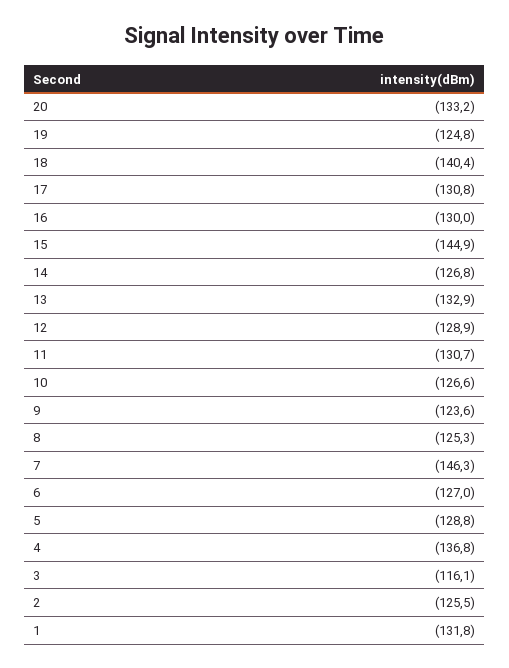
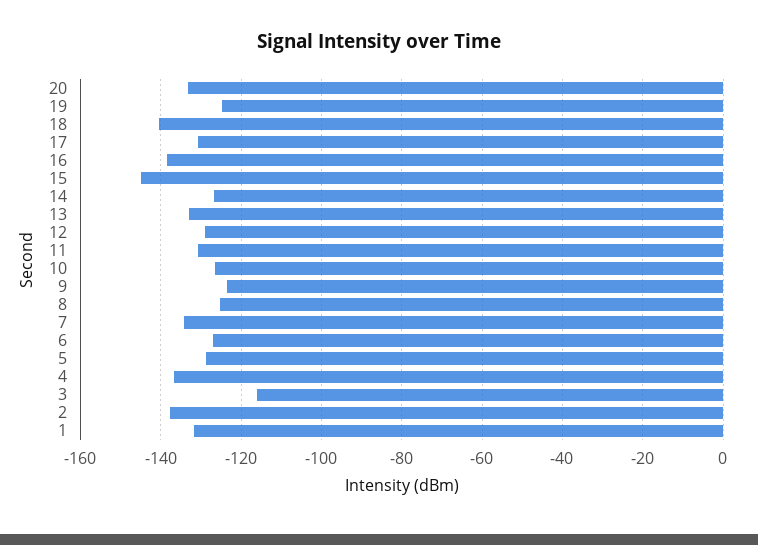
16: -130 -> -138
7: -146.3 -> -134
2: -125.5 -> -138

